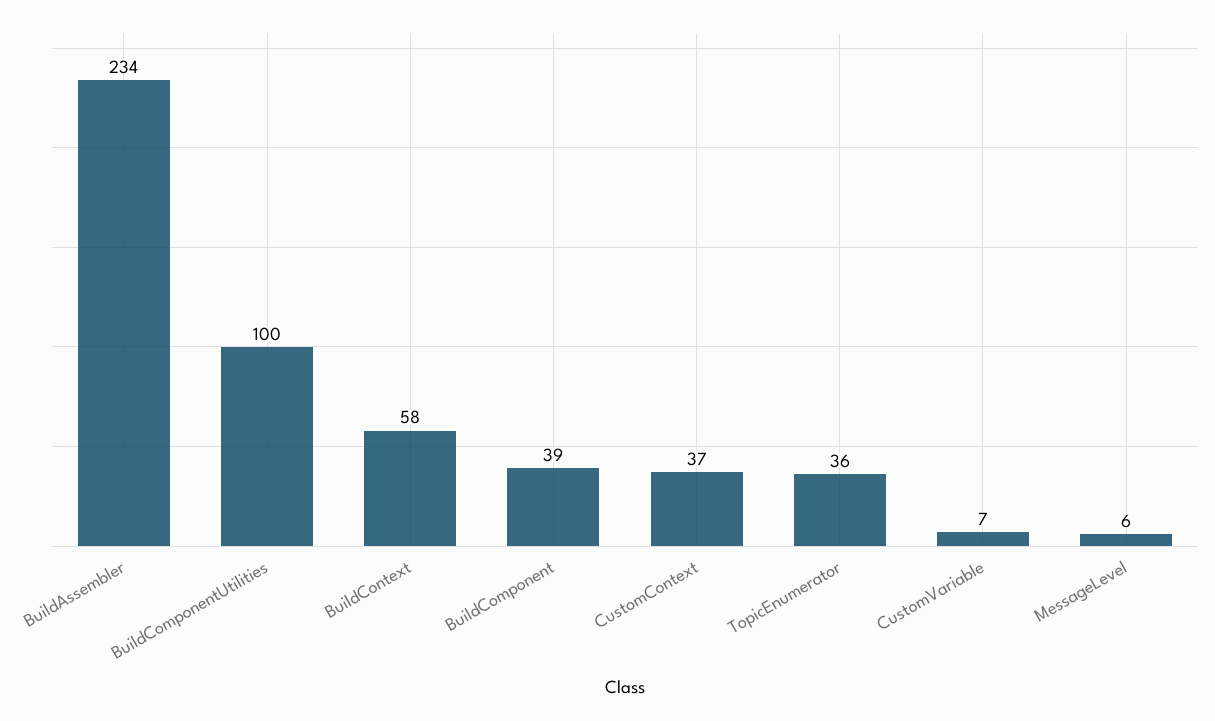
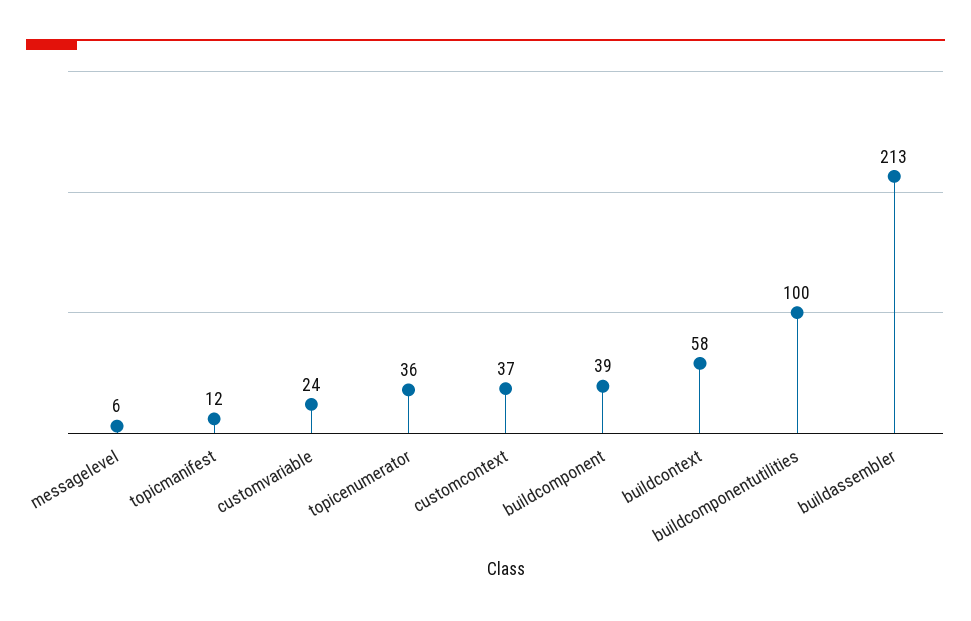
BuildAssembler: 234 -> 213
CustomVariable: 7 -> 24
topicmanifest: none -> 12

